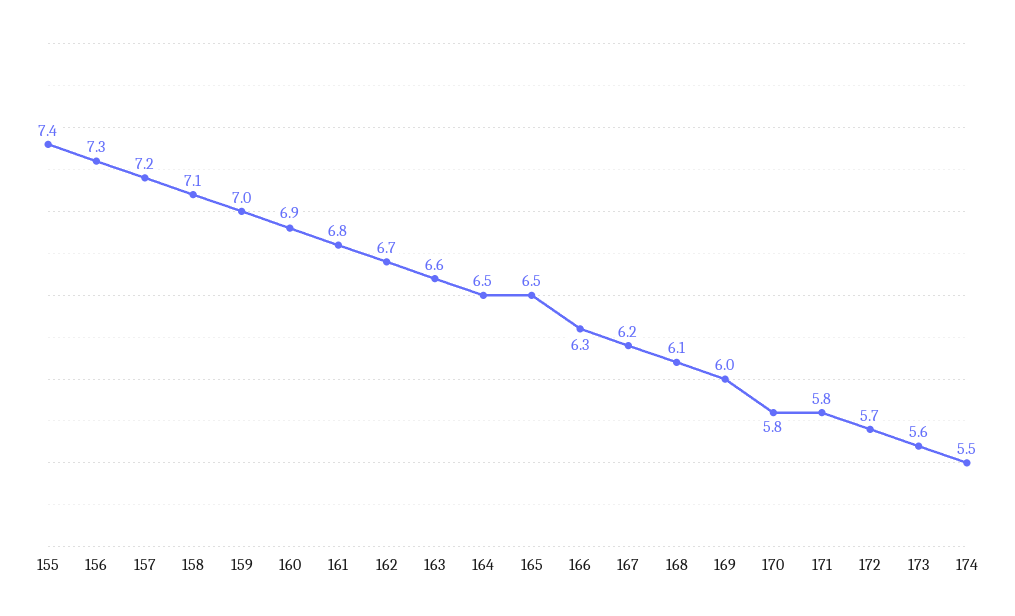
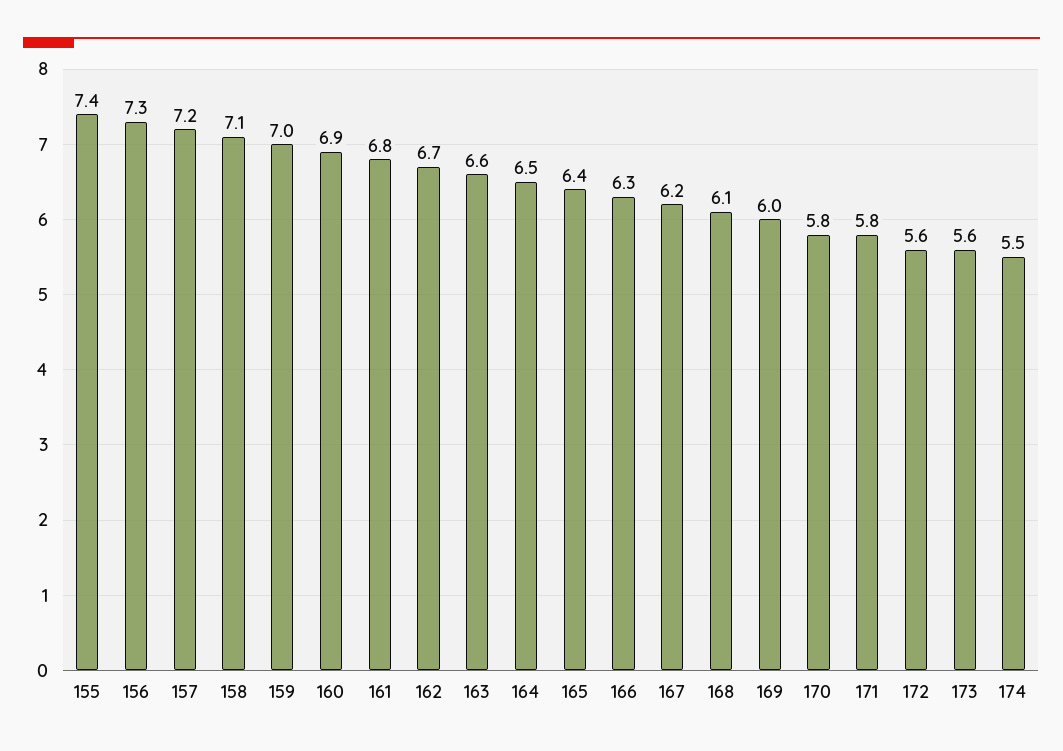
165: 6.5 -> 6.4
172: 5.7 -> 5.6

